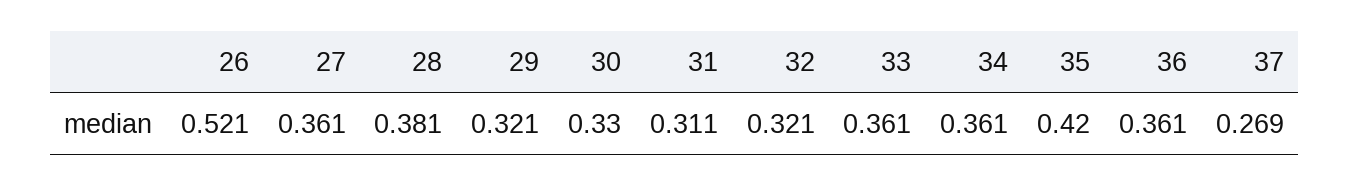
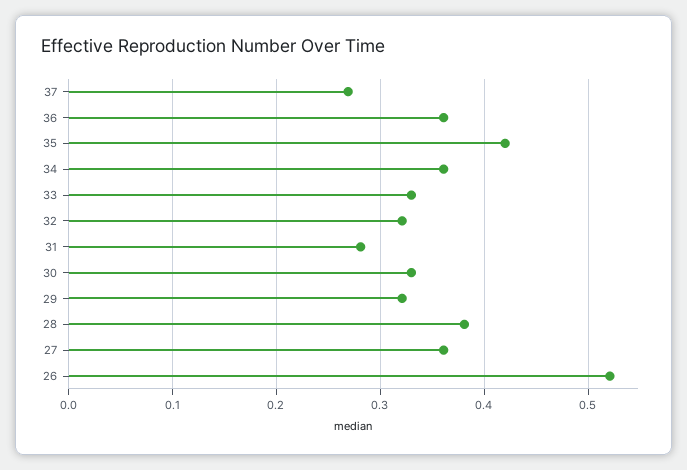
31: 0.311 -> 0.28
33: 0.361 -> 0.33

